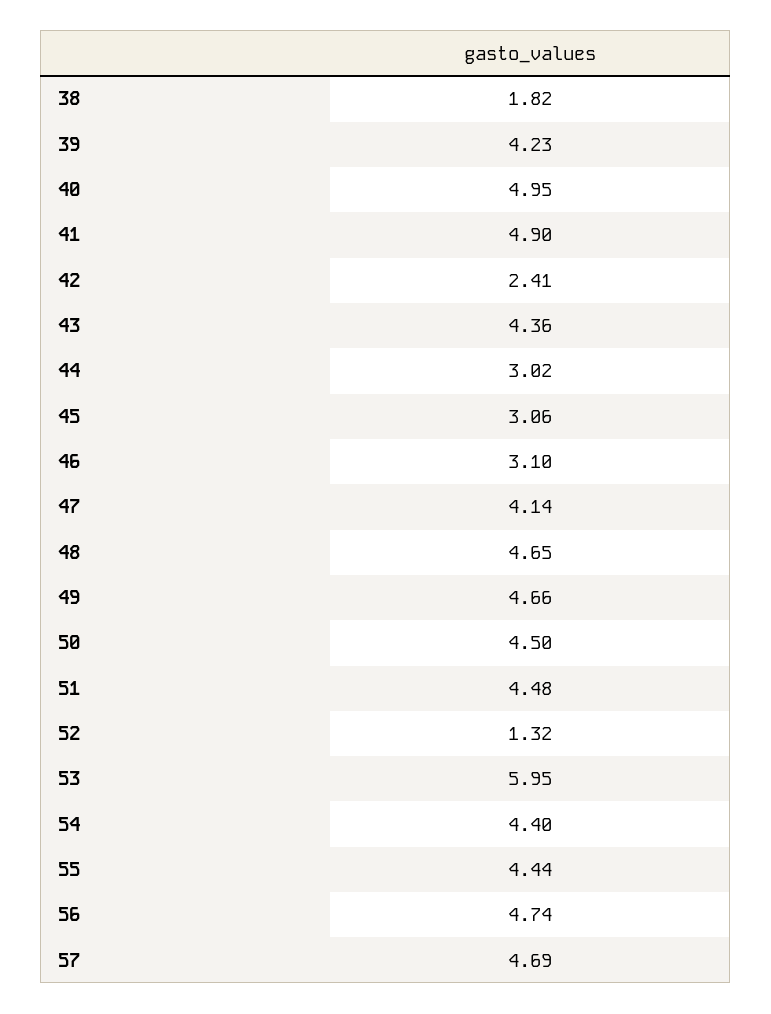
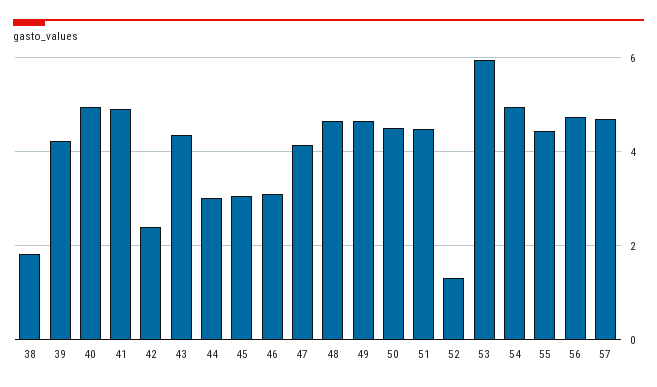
54: 4.4 -> 5

